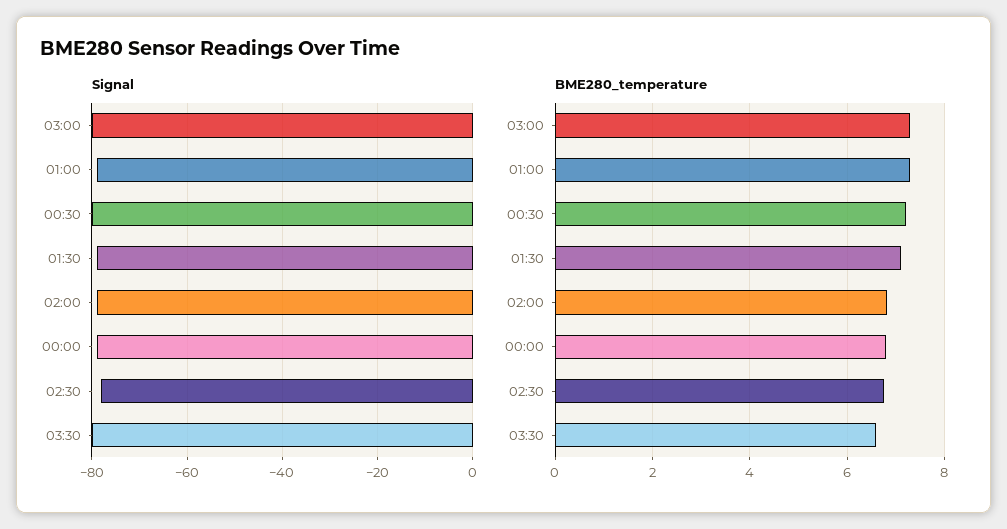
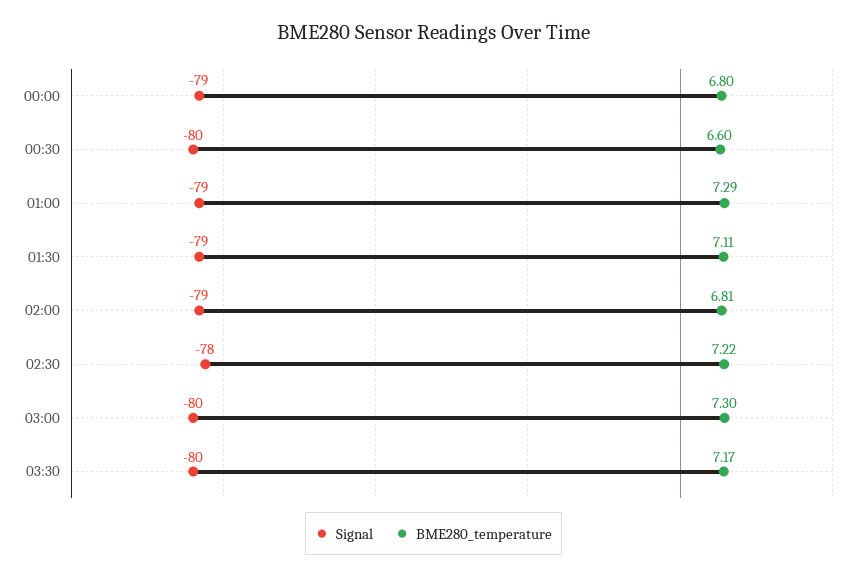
BME280_temperature, 00:30: 7.2 -> 6.6
BME280_temperature, 02:30: 6.8 -> 7.22
BME280_temperature, 03:30: 6.6 -> 7.17

